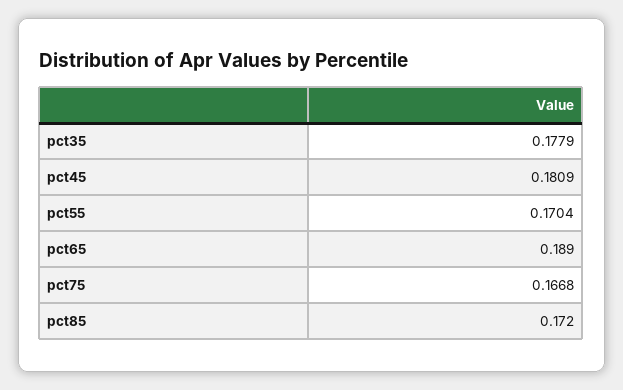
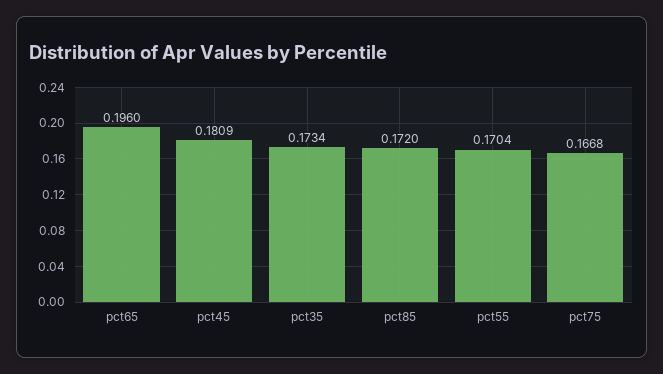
pct35: 0.1779 -> 0.1734
pct65: 0.189 -> 0.196

